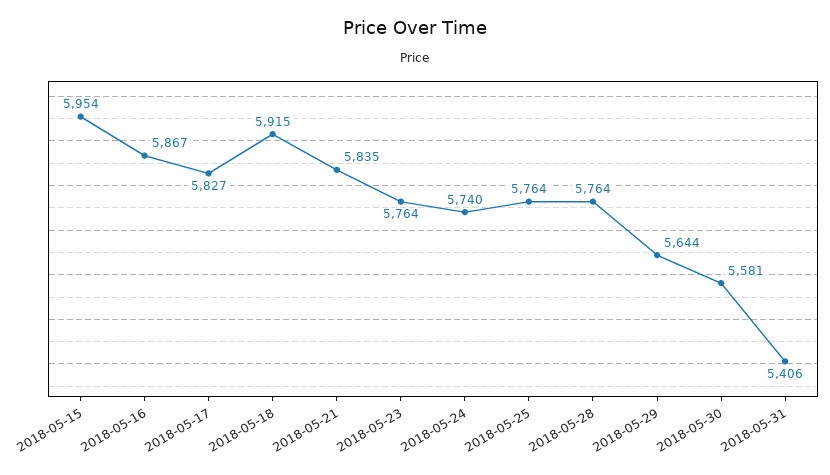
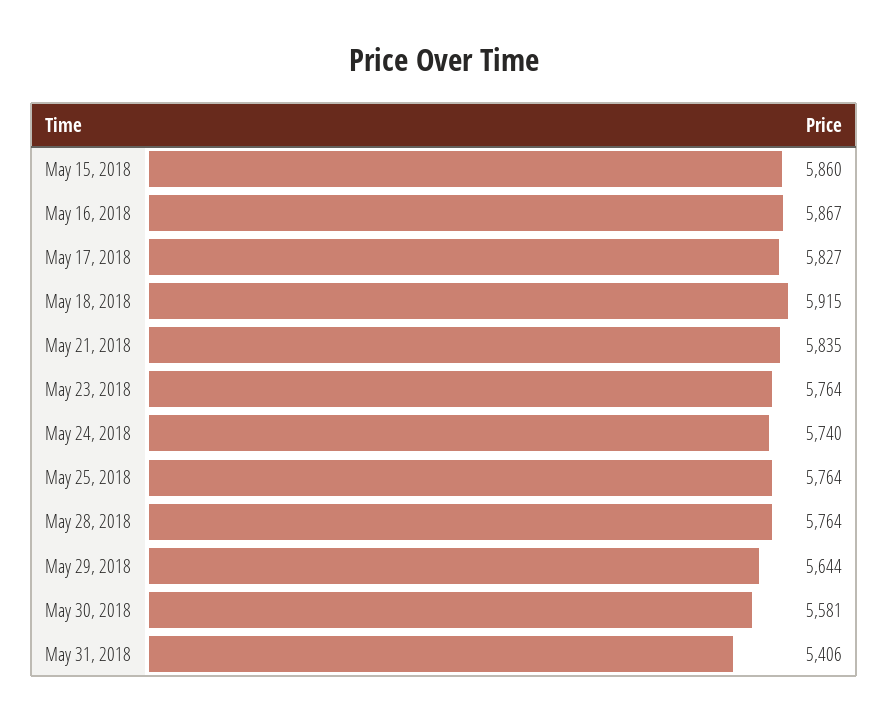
2018-05-15: 5954 -> 5860

